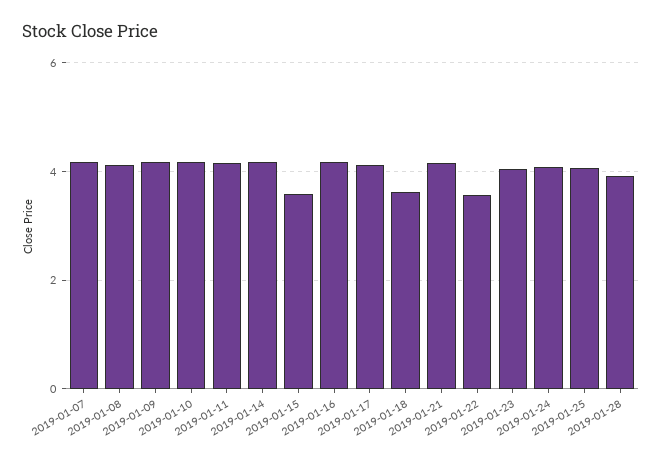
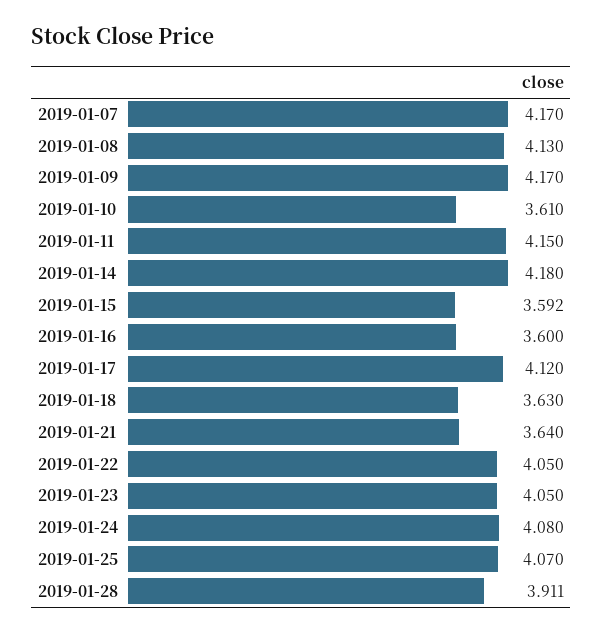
2019-01-10: 4.2 -> 3.61
2019-01-16: 4.2 -> 3.6
2019-01-21: 4.2 -> 3.64
2019-01-22: 3.6 -> 4.05

